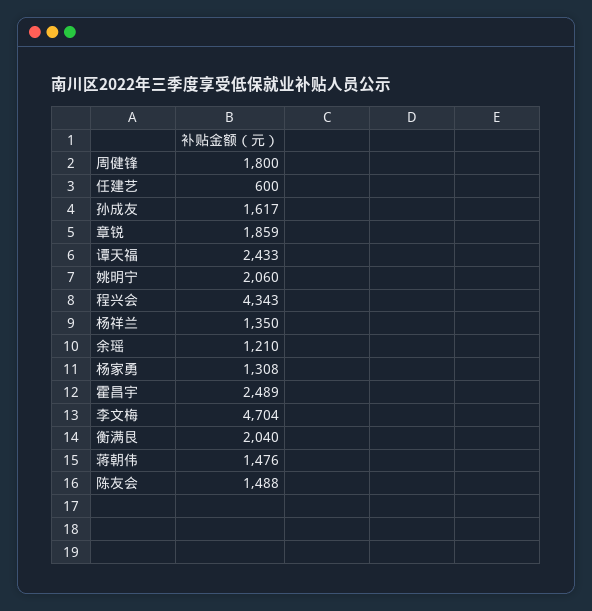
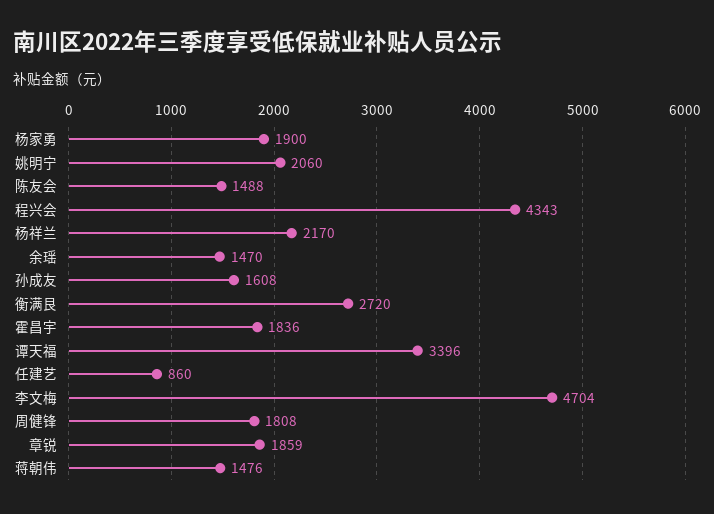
周健锋: 1800 -> 1808
任建艺: 600 -> 860
孙成友: 1617 -> 1608
谭天福: 2433 -> 3396
杨祥兰: 1350 -> 2170
余瑶: 1210 -> 1470
杨家勇: 1308 -> 1900
霍昌宇: 2489 -> 1836
衡满艮: 2040 -> 2720

